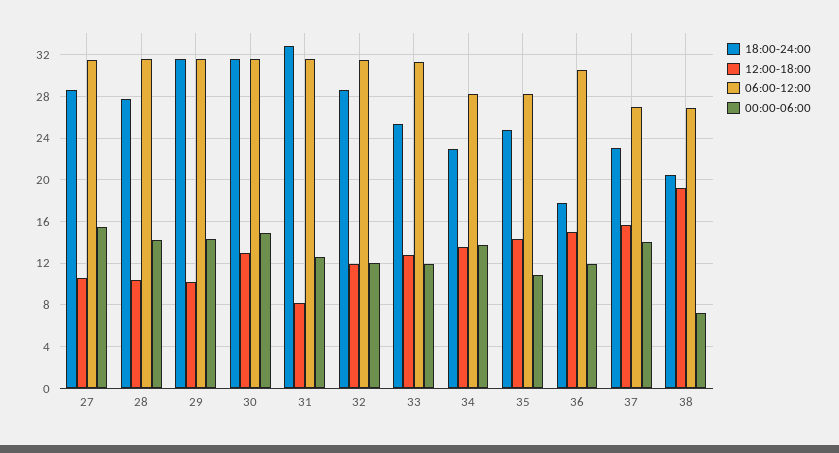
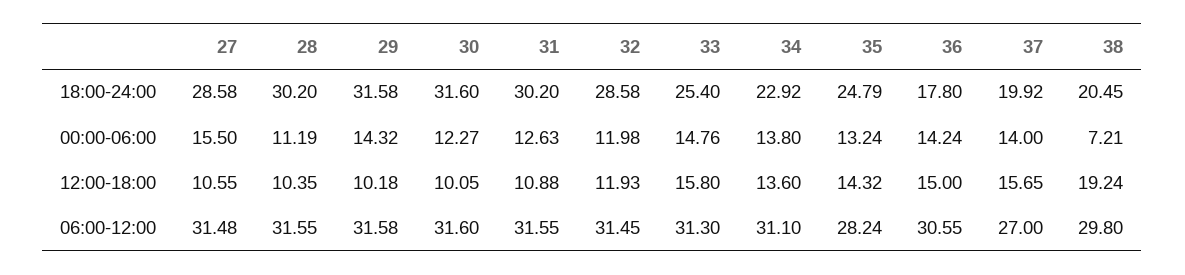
18:00-24:00, 28: 28 -> 30.2
00:00-06:00, 28: 14 -> 11.19
12:00-18:00, 30: 13 -> 10.05
00:00-06:00, 30: 15 -> 12.27
18:00-24:00, 31: 33 -> 30.2
12:00-18:00, 31: 8 -> 10.88
12:00-18:00, 33: 13 -> 15.8
00:00-06:00, 33: 12 -> 14.76
06:00-12:00, 34: 28 -> 31.1
00:00-06:00, 35: 11 -> 13.24
00:00-06:00, 36: 12 -> 14.24
18:00-24:00, 37: 23 -> 19.92
06:00-12:00, 38: 27 -> 29.8

